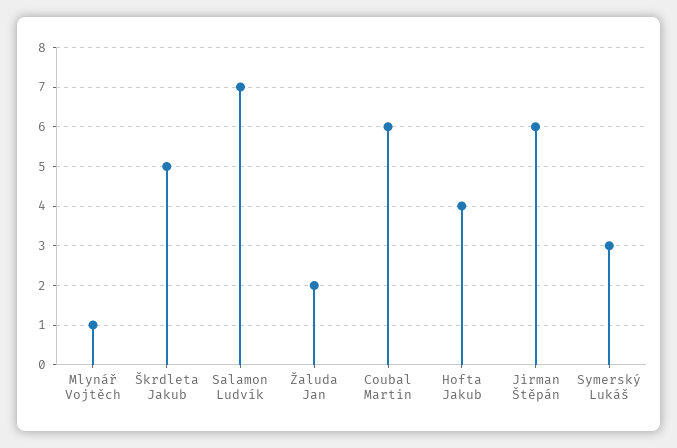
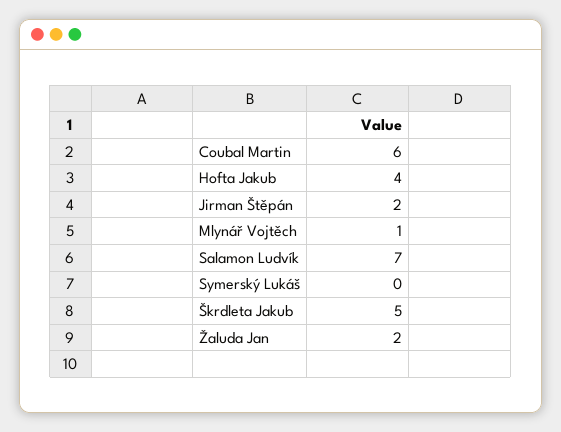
Jirman Štěpán: 6 -> 2
Symerský Lukáš: 3 -> 0

